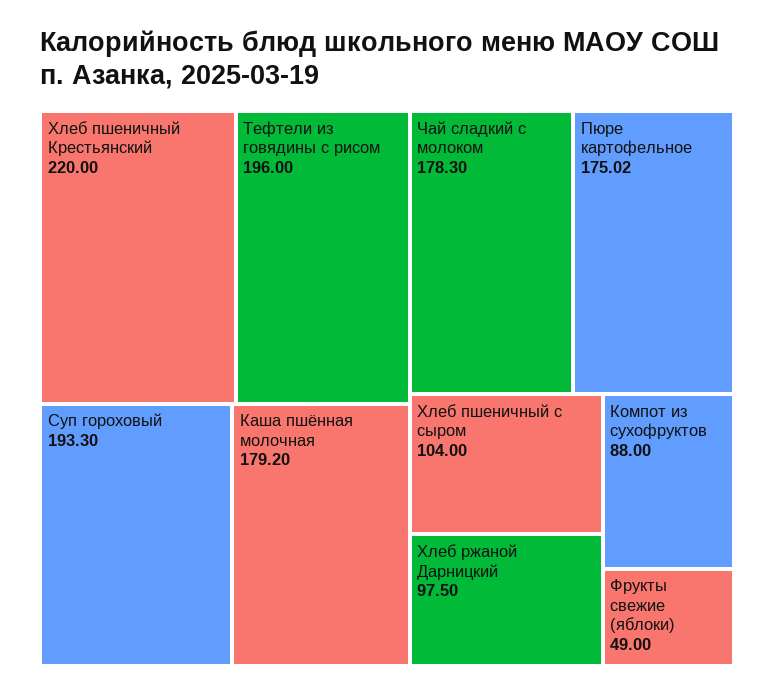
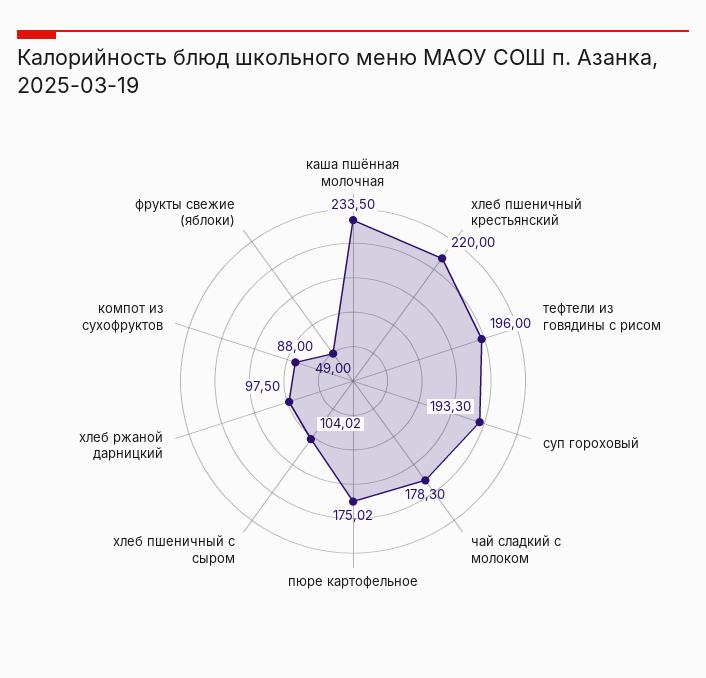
Каша пшённая молочная: 179.2 -> 233.5
Хлеб пшеничный с сыром: 104 -> 104.02

